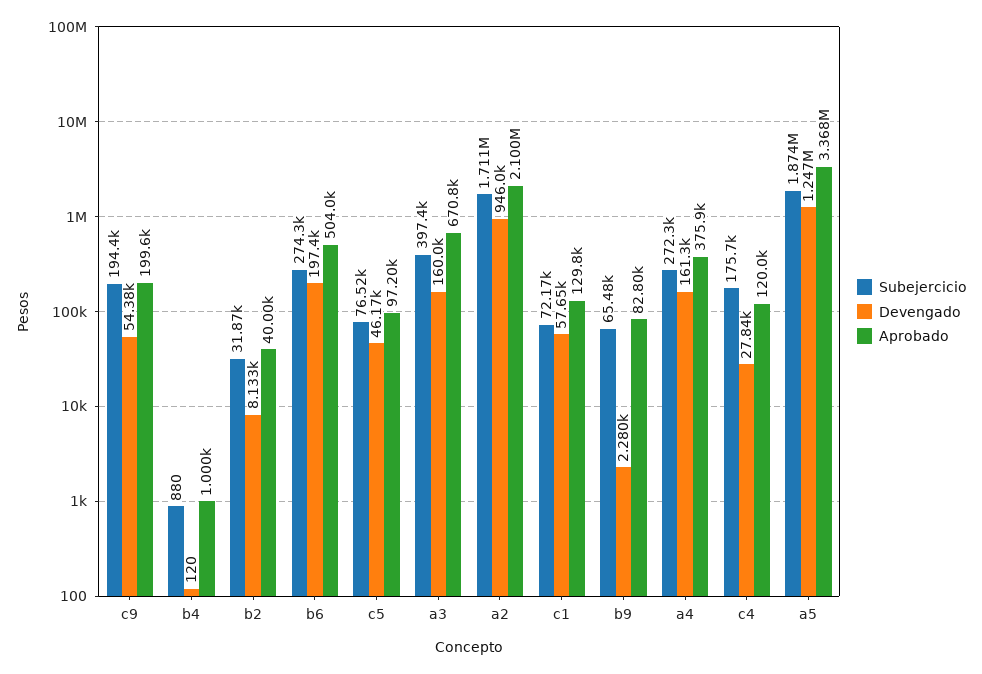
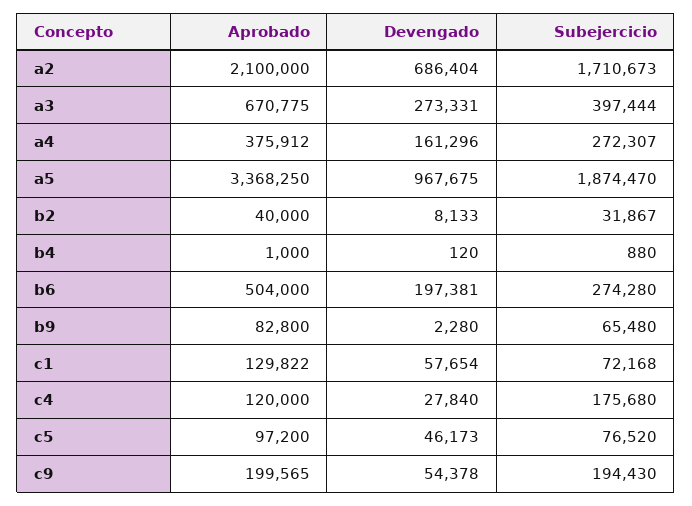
Devengado, a3: 160000 -> 273331
Devengado, a2: 946000 -> 686404
Devengado, a5: 1247000 -> 967675

